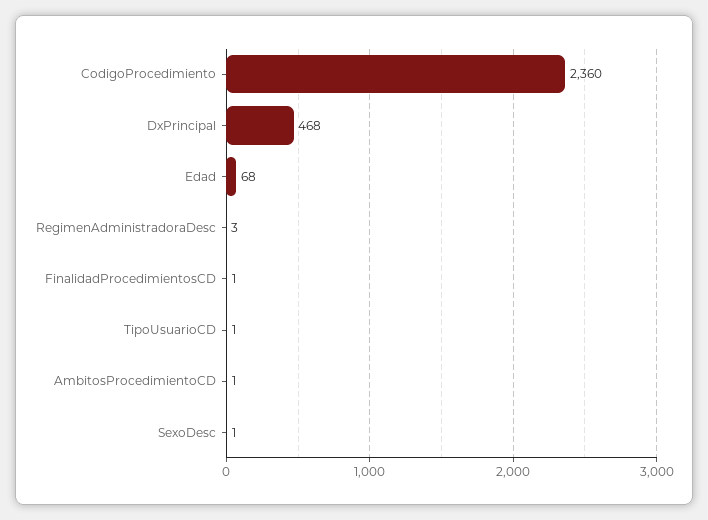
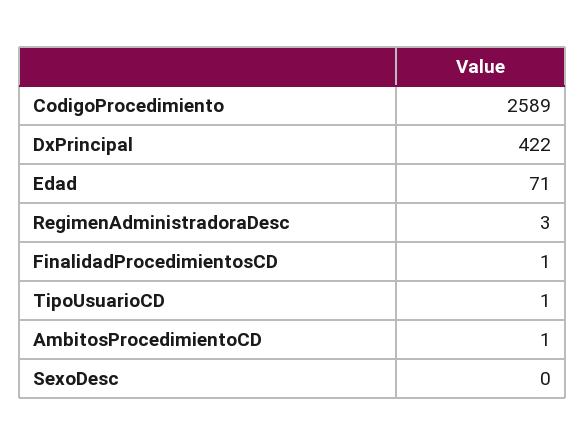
CodigoProcedimiento: 2360 -> 2589
DxPrincipal: 468 -> 422
Edad: 68 -> 71
SexoDesc: 1 -> 0

